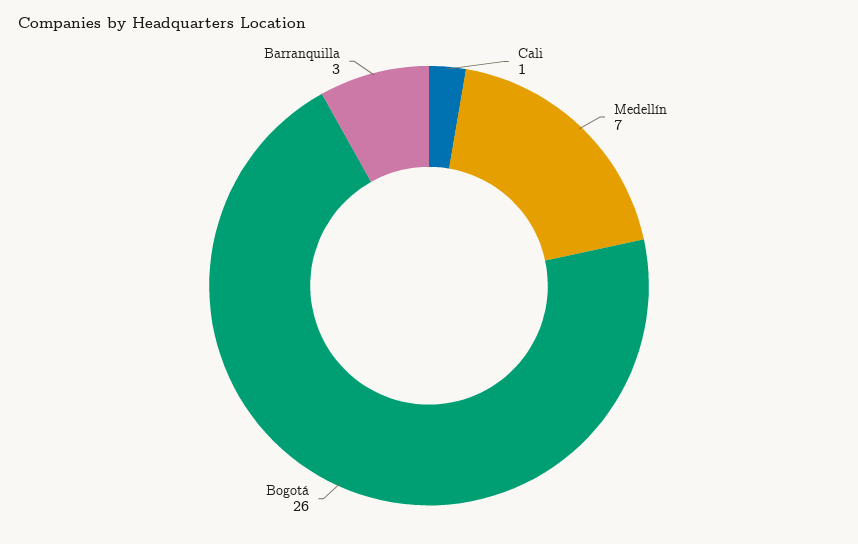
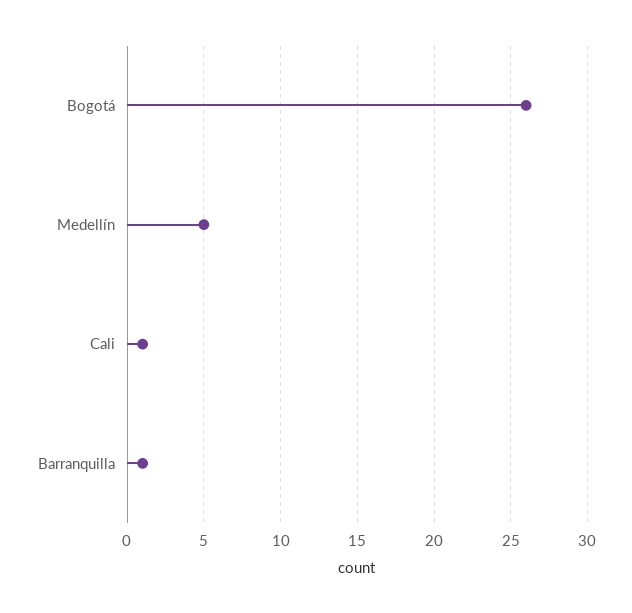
Medellín: 7 -> 5
Barranquilla: 3 -> 1

